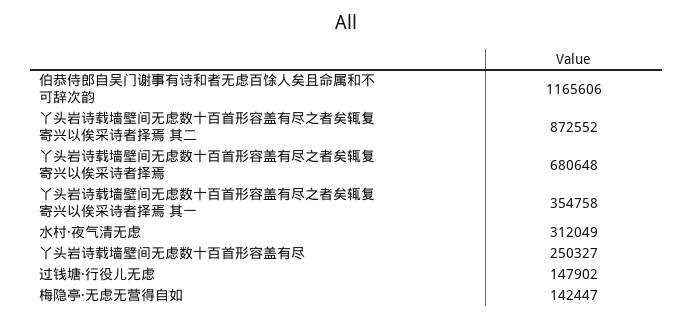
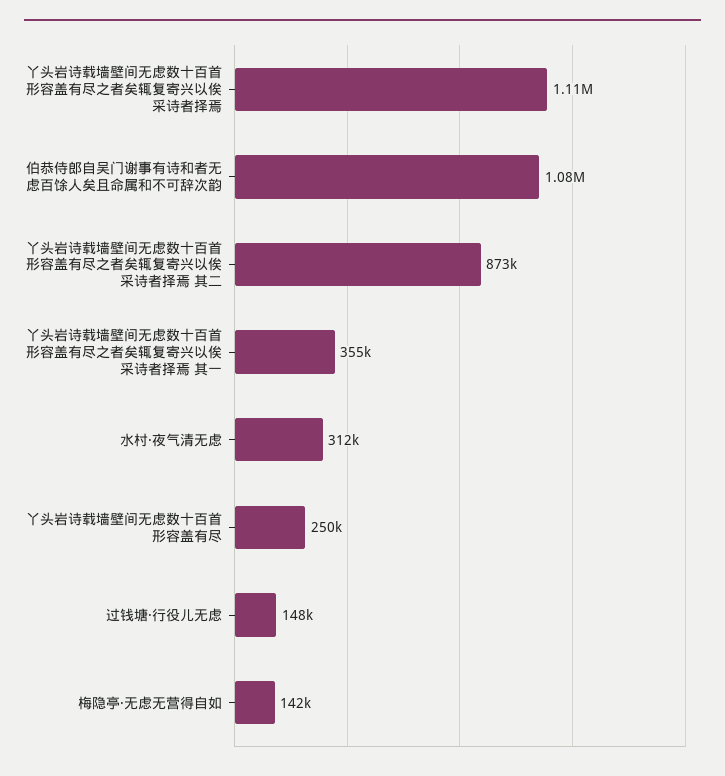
伯恭侍郎自吴门谢事有诗和者无虑百馀人矣且命属和不可辞次韵: 1165606 -> 1080000
丫头岩诗载墙壁间无虑数十百首形容盖有尽之者矣辄复寄兴以俟采诗者择焉: 680648 -> 1110000

